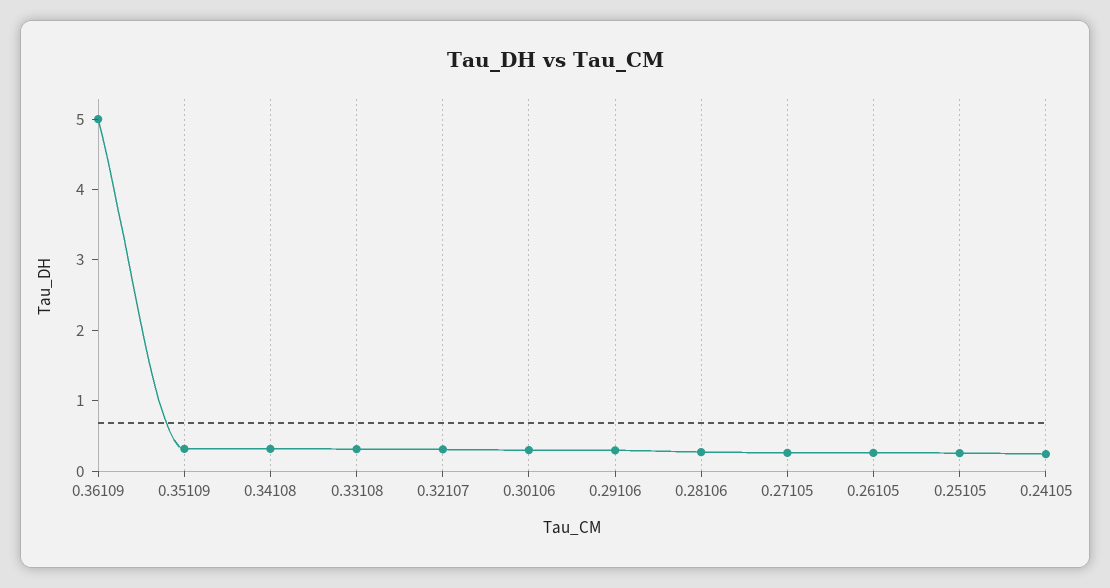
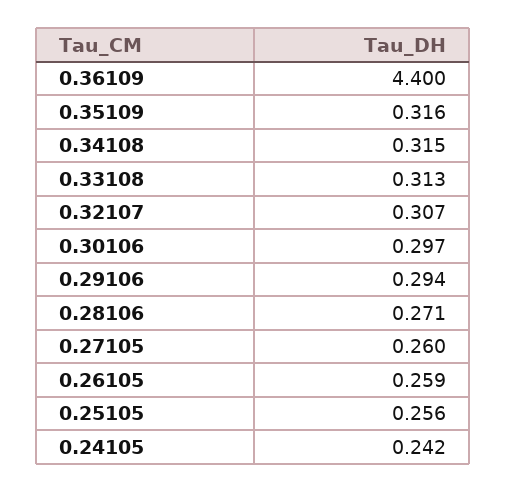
0.36109: 5 -> 4.4

